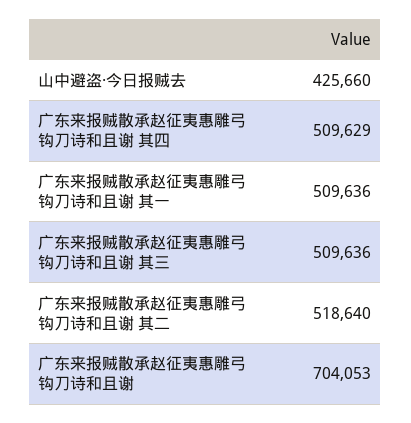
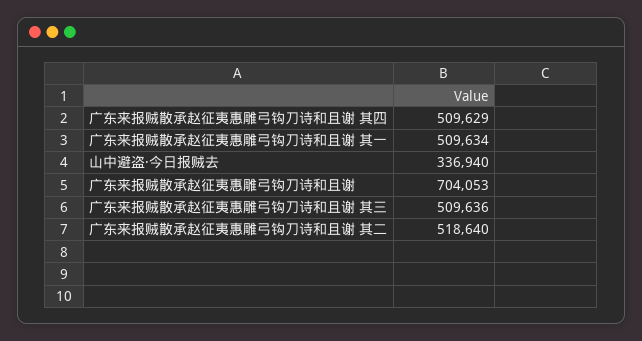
山中避盗·今日报贼去: 425660 -> 336940
广东来报贼散承赵征夷惠雕弓钩刀诗和且谢 其一: 509636 -> 509634

